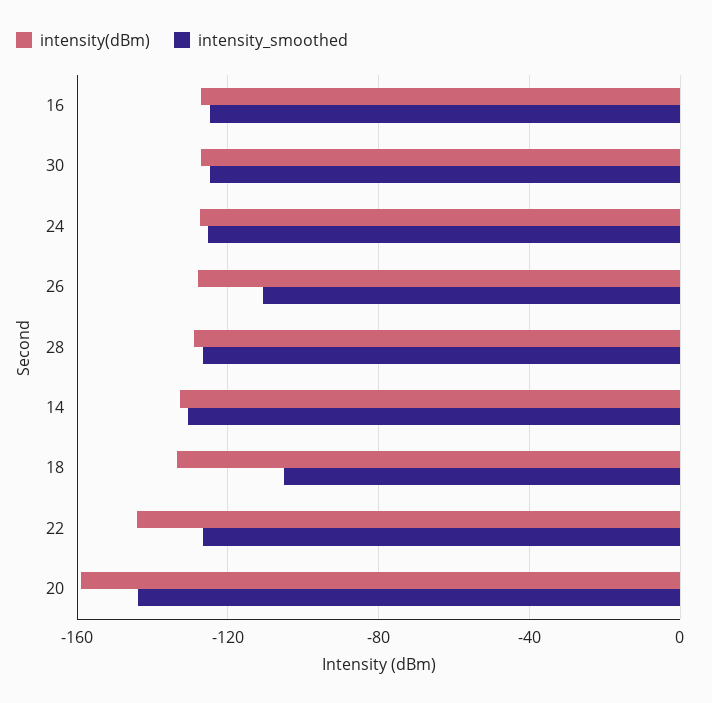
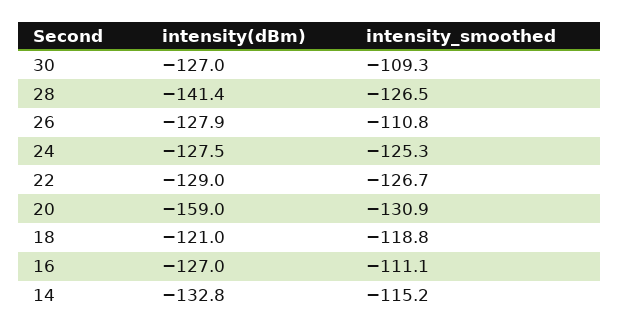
intensity_smoothed, 16: -125 -> -111.1
intensity_smoothed, 30: -125 -> -109.3
intensity(dBm), 28: -130 -> -141.4
intensity_smoothed, 14: -130 -> -115.2
intensity(dBm), 18: -135 -> -121
intensity_smoothed, 18: -105 -> -118.8
intensity(dBm), 22: -145 -> -129
intensity_smoothed, 20: -145 -> -130.9

